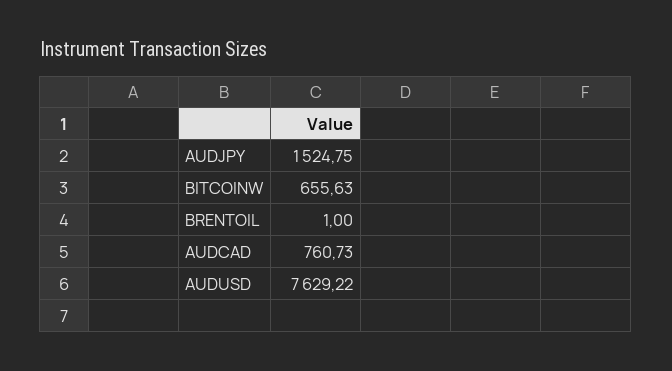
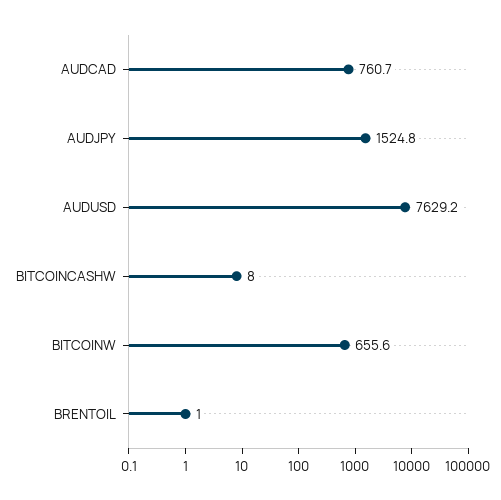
BITCOINCASHW: none -> 8

